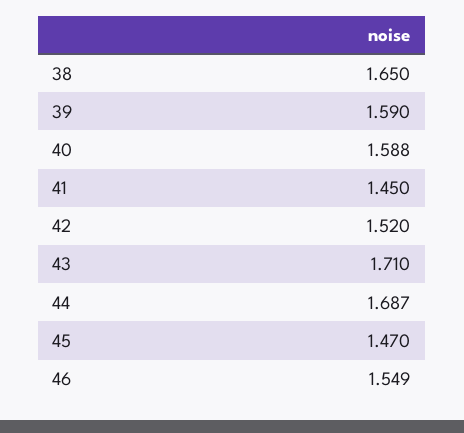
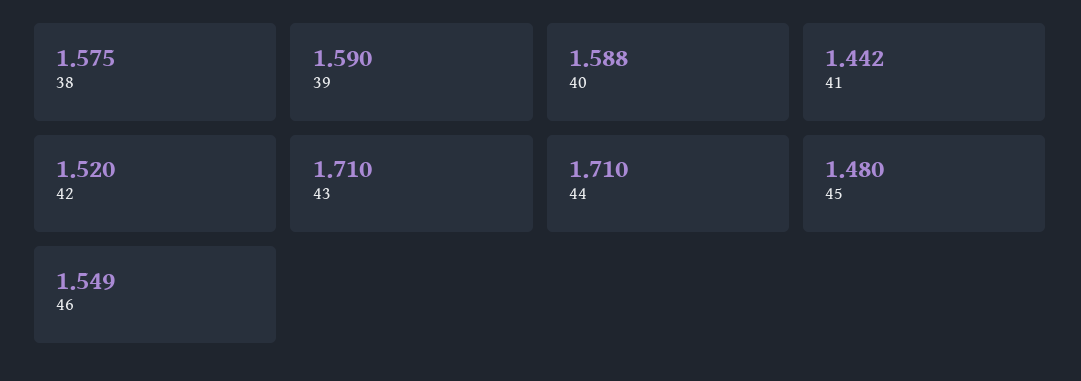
38: 1.65 -> 1.575
41: 1.45 -> 1.442
44: 1.687 -> 1.71
45: 1.47 -> 1.48

